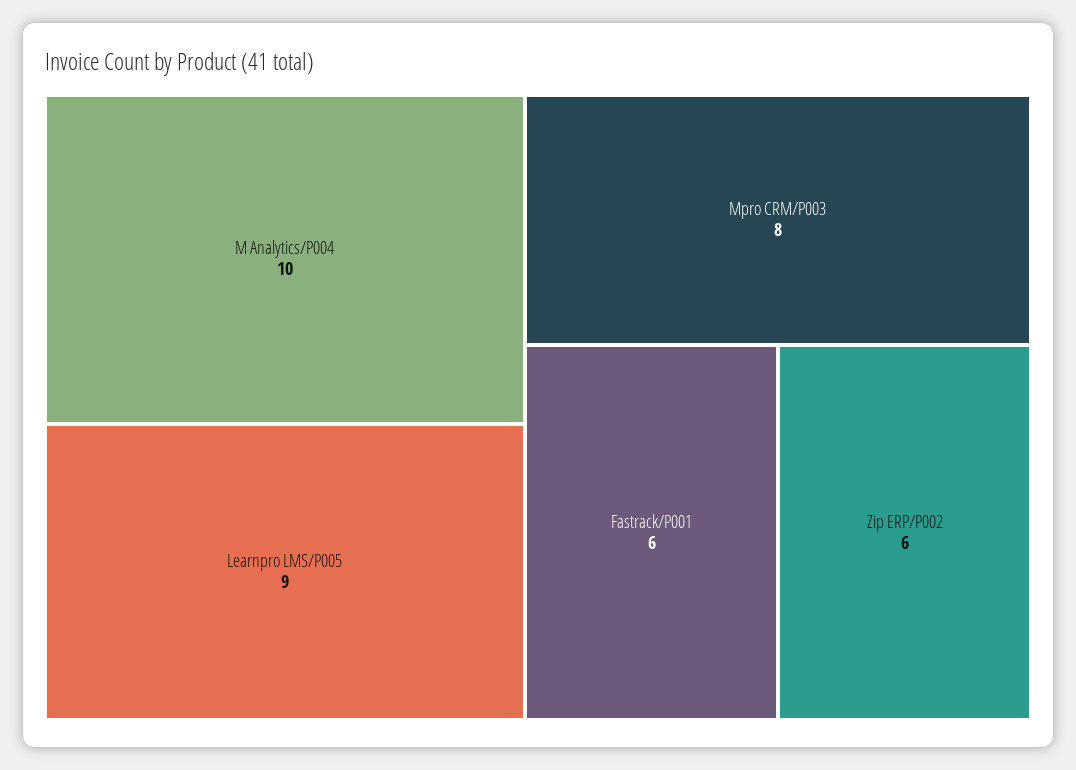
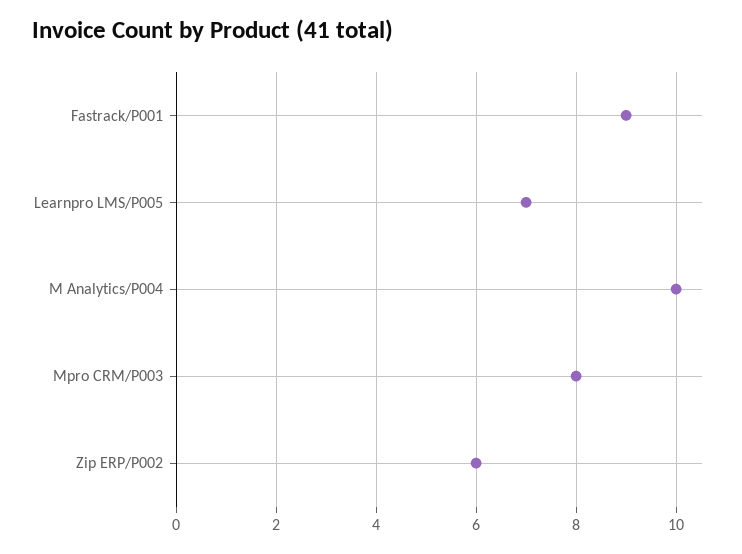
Learnpro LMS/P005: 9 -> 7
Fastrack/P001: 6 -> 9

